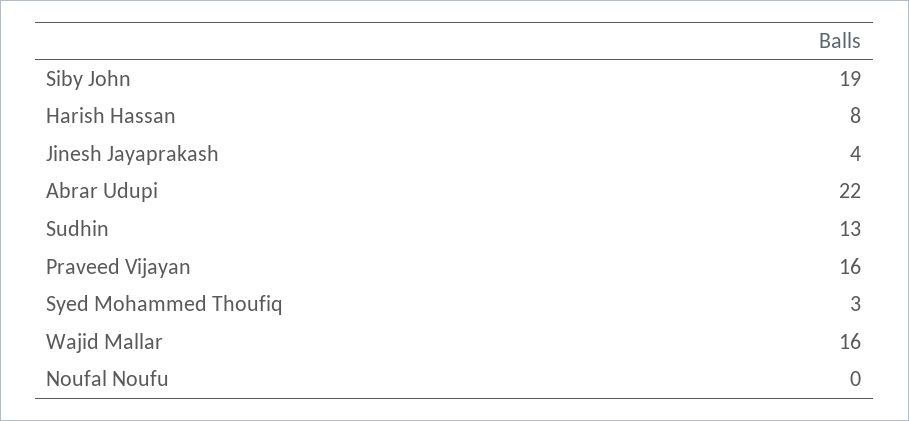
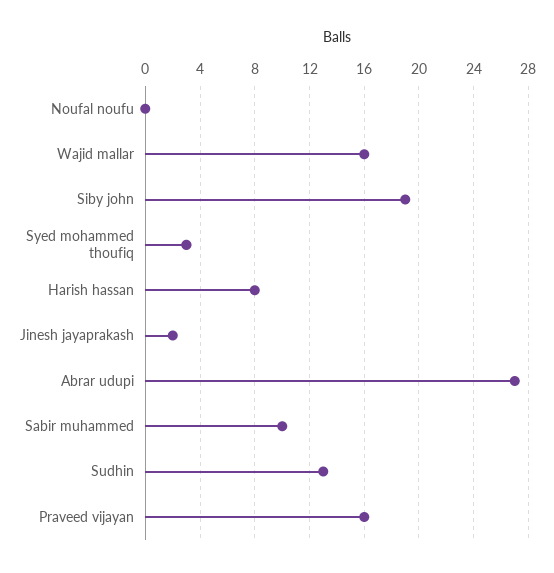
Jinesh Jayaprakash: 4 -> 2
Abrar Udupi: 22 -> 27
Sabir muhammed: none -> 10

